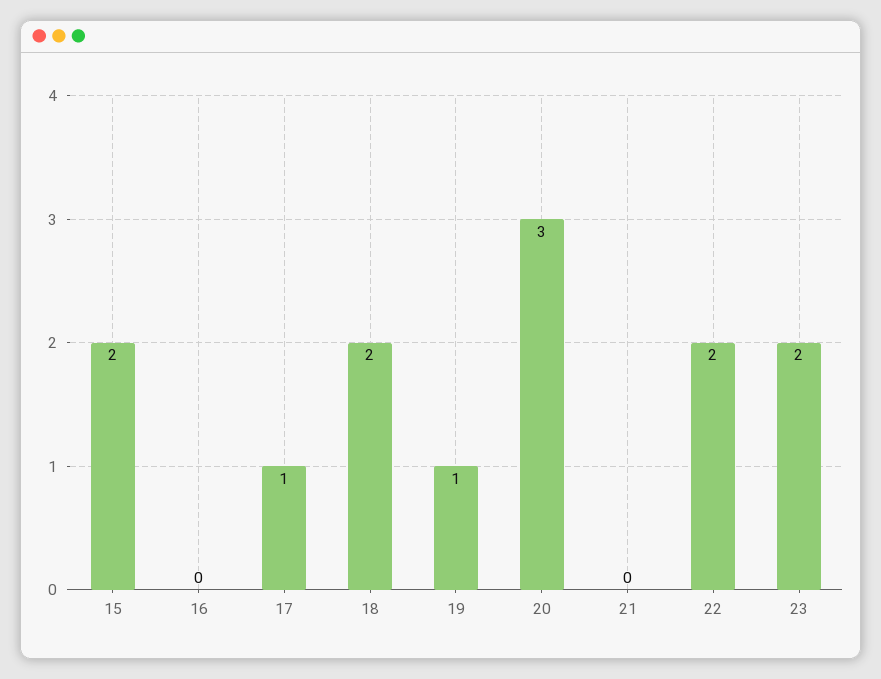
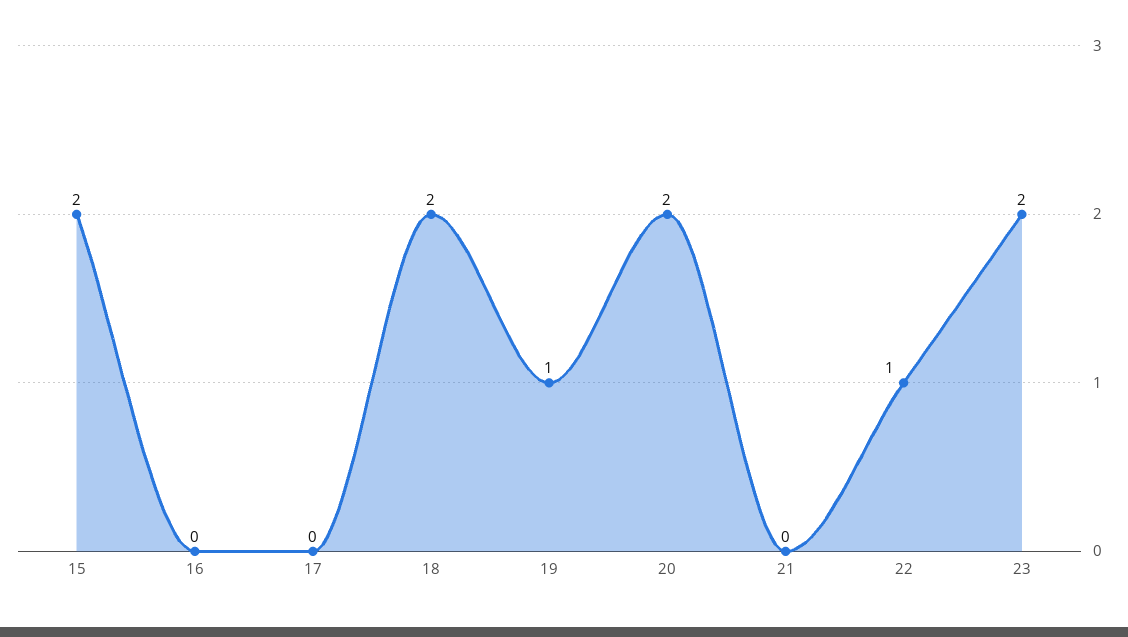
17: 1 -> 0
20: 3 -> 2
22: 2 -> 1

